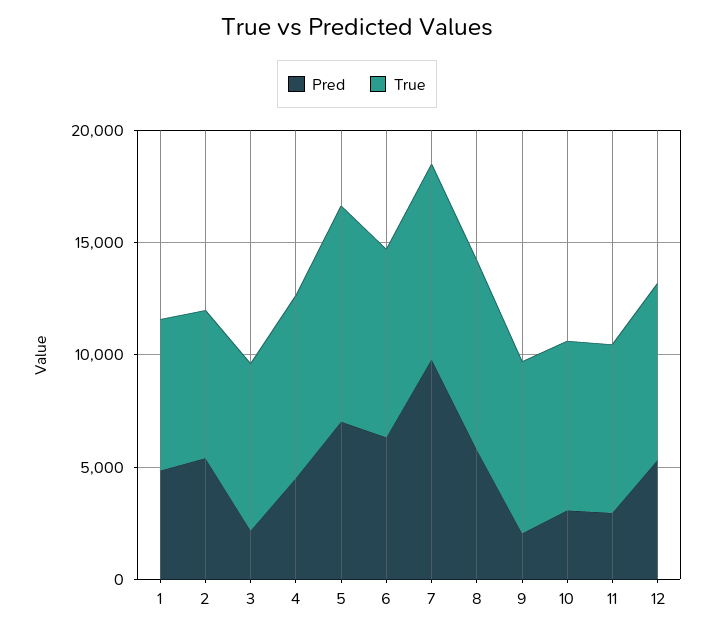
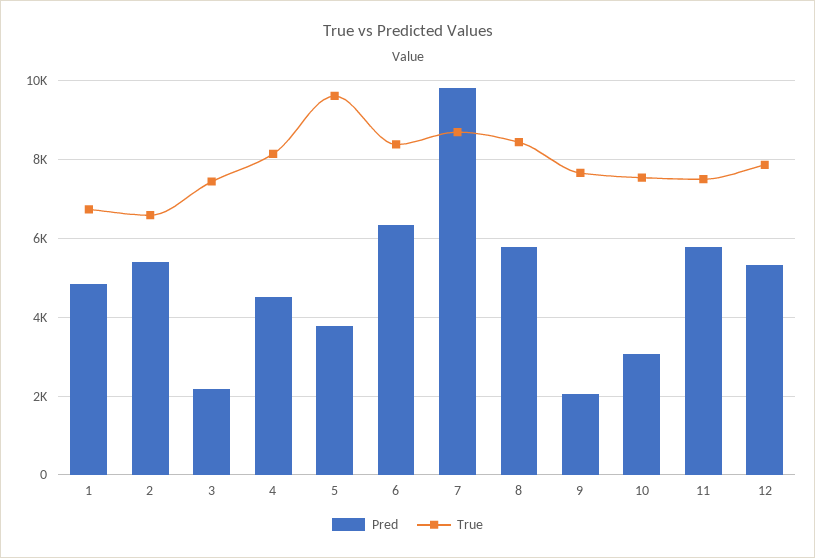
Pred, 5: 7000 -> 3800
Pred, 11: 3000 -> 5800

